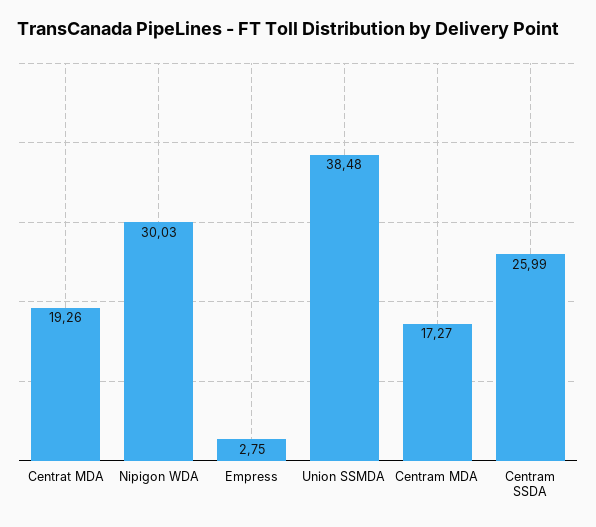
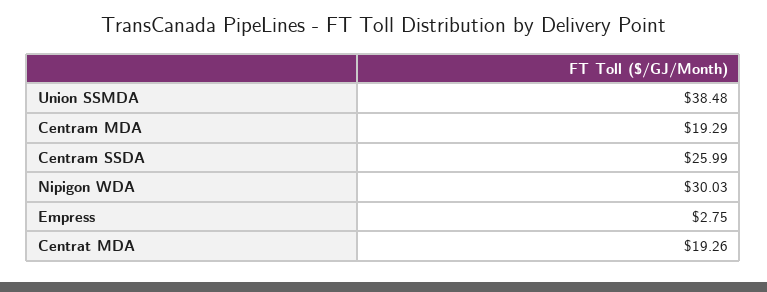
Centram MDA: 17.27 -> 19.29

